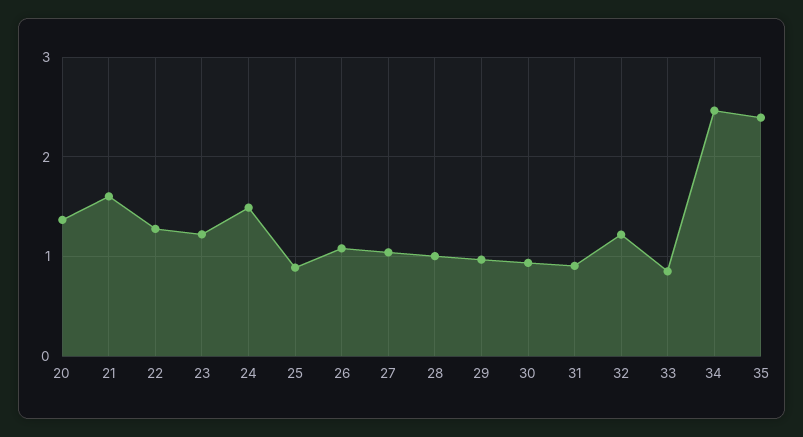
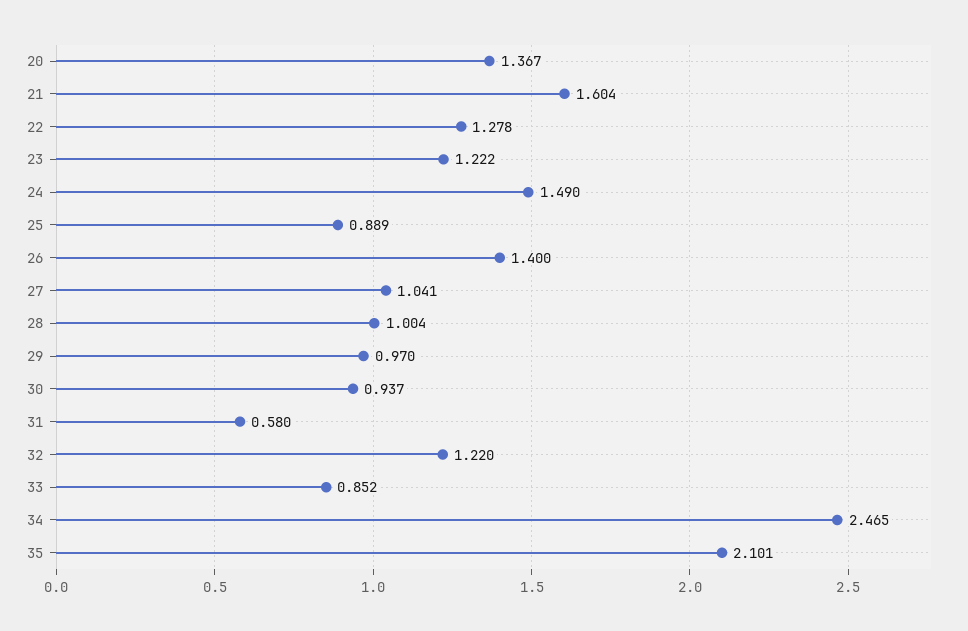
26: 1.1 -> 1.4
31: 0.9 -> 0.58
35: 2.4 -> 2.101

